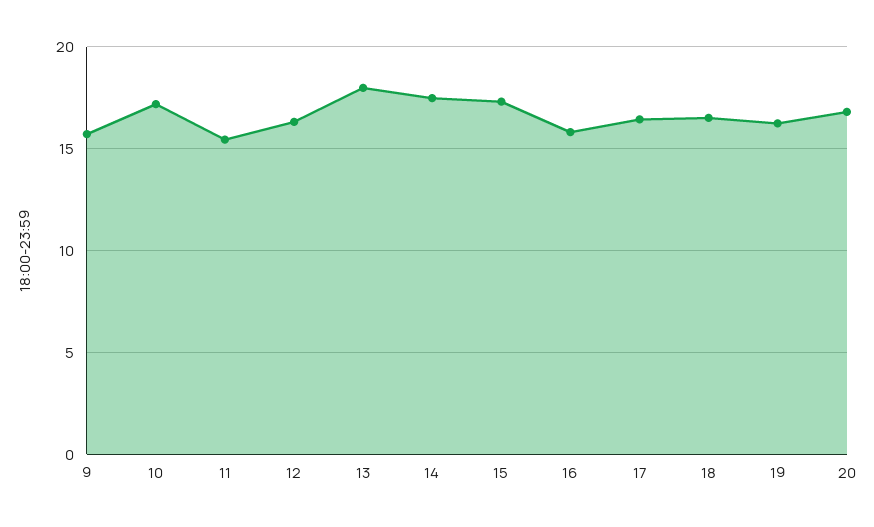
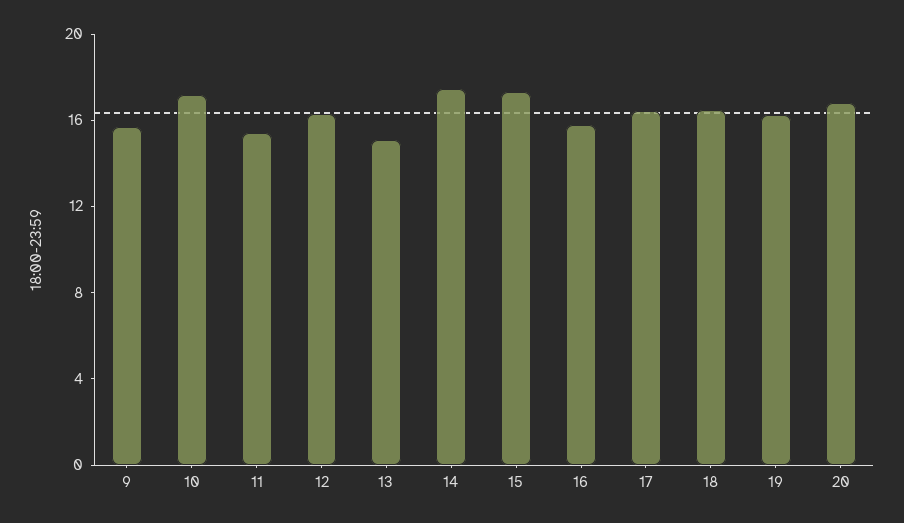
13: 18 -> 15

